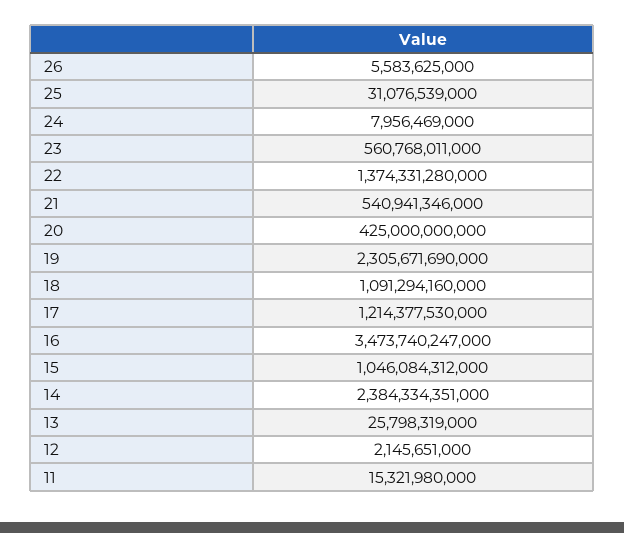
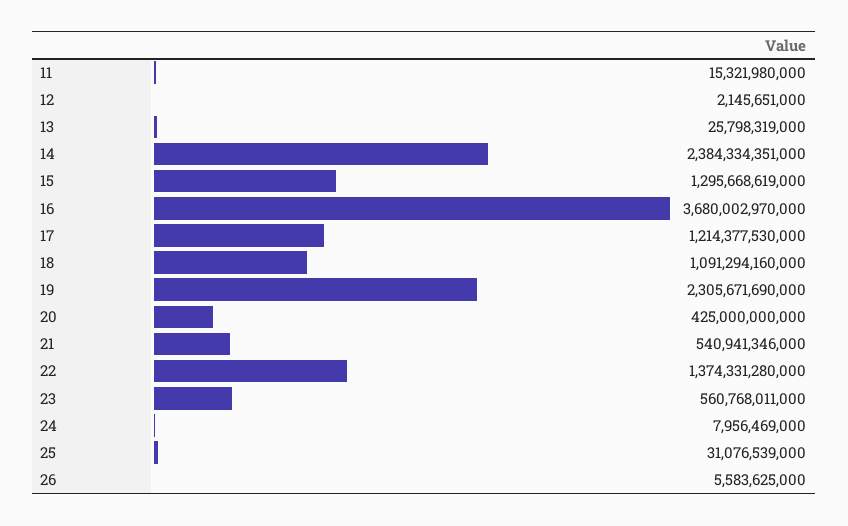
16: 3473740247000 -> 3680002970000
15: 1046084312000 -> 1295668619000

